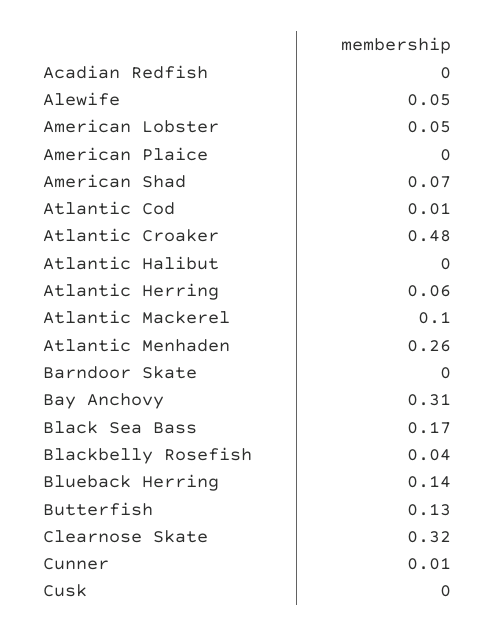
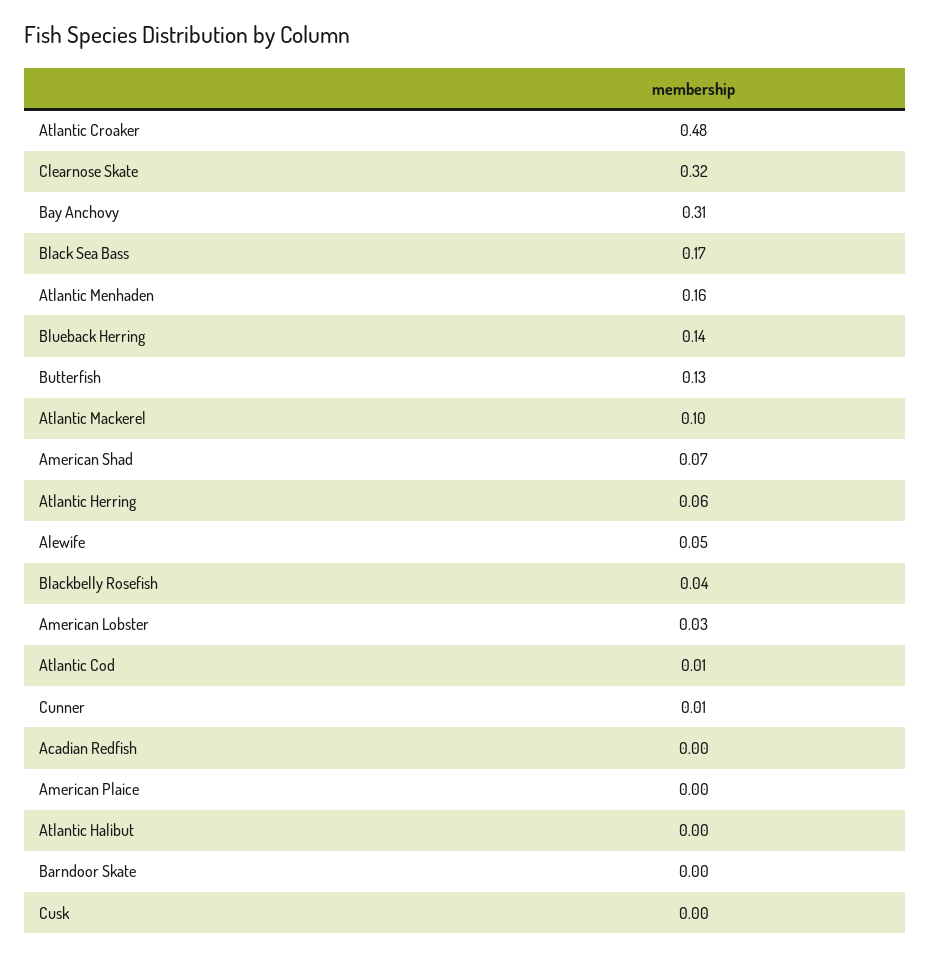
American Lobster: 0.05 -> 0.03
Atlantic Menhaden: 0.26 -> 0.16

